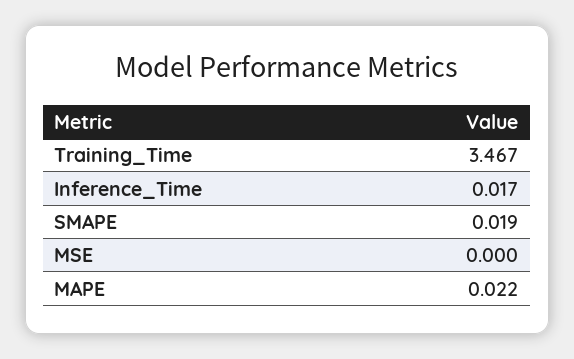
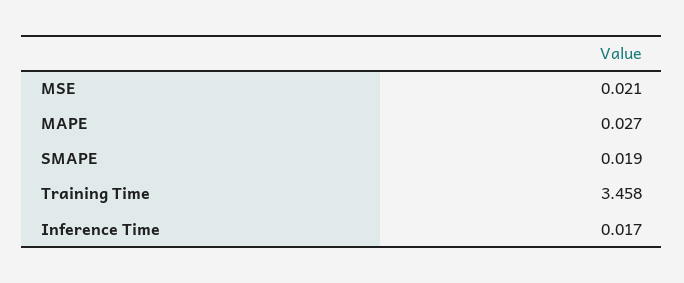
Training_Time: 3.467 -> 3.458
MSE: 0 -> 0.021
MAPE: 0.022 -> 0.027

